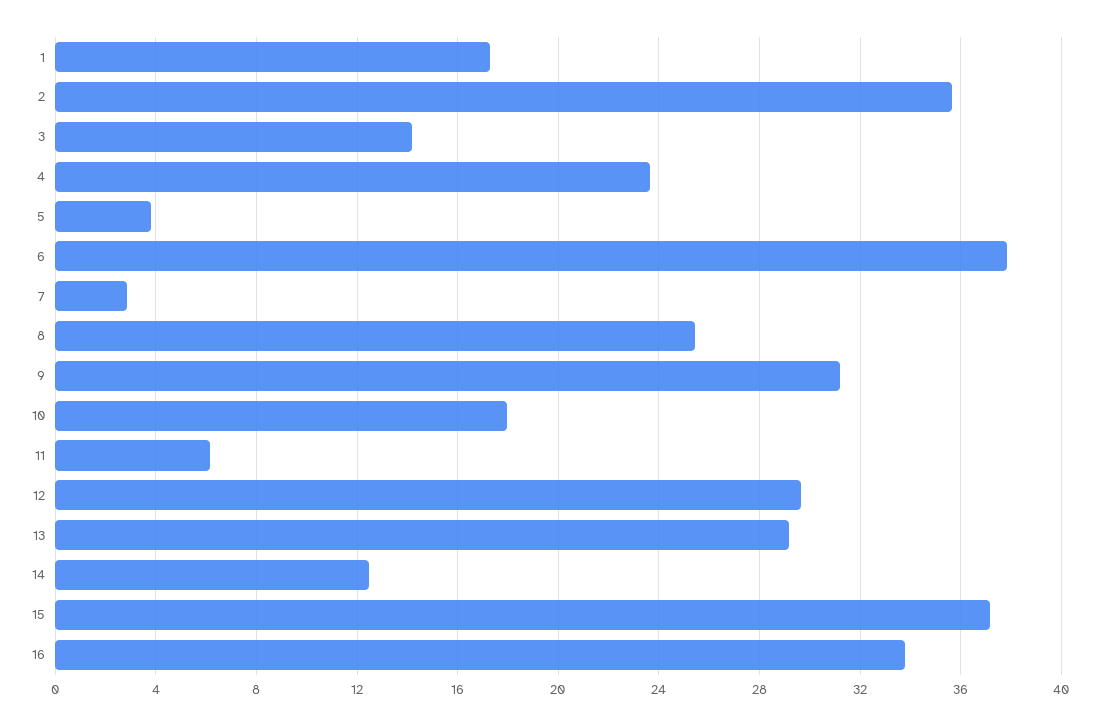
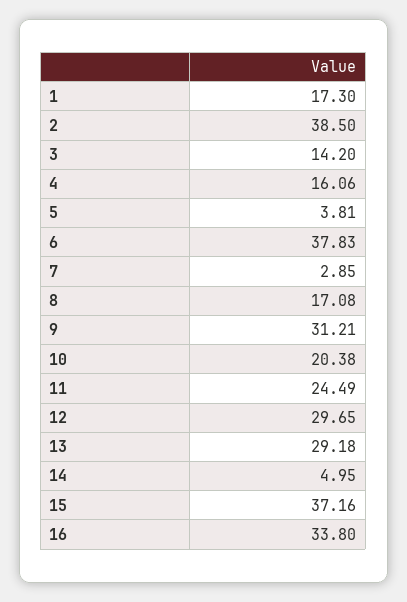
2: 35.5 -> 38.5
4: 23.5 -> 16.06
8: 25.5 -> 17.08
10: 18 -> 20.38
11: 6 -> 24.49
14: 12.5 -> 4.95

